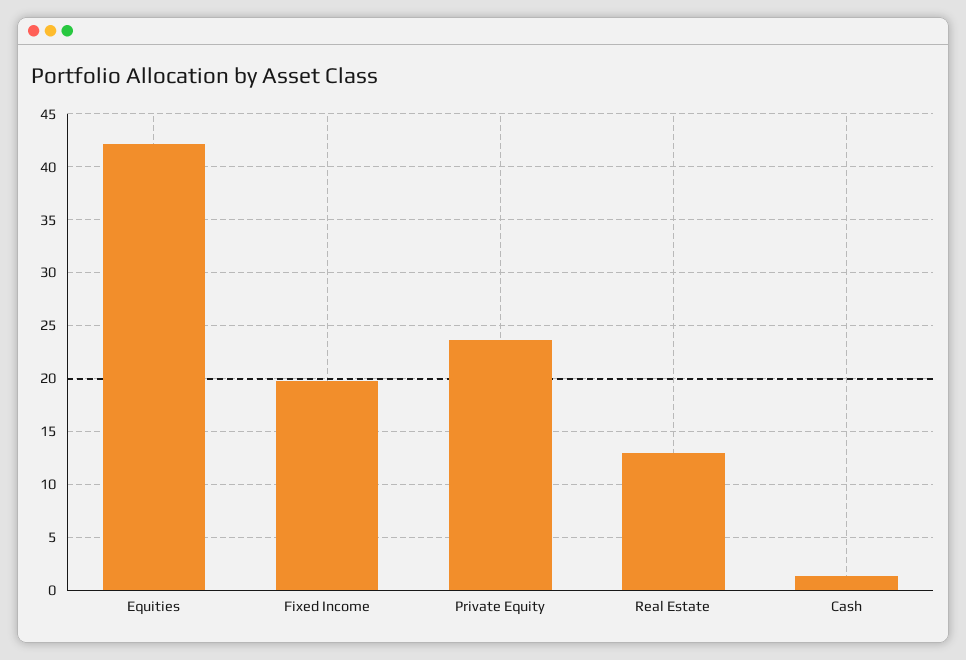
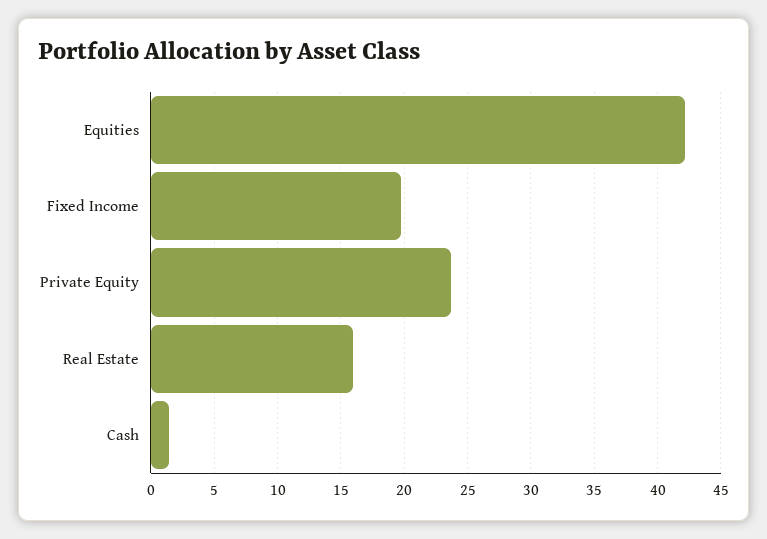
Real Estate: 13 -> 16

